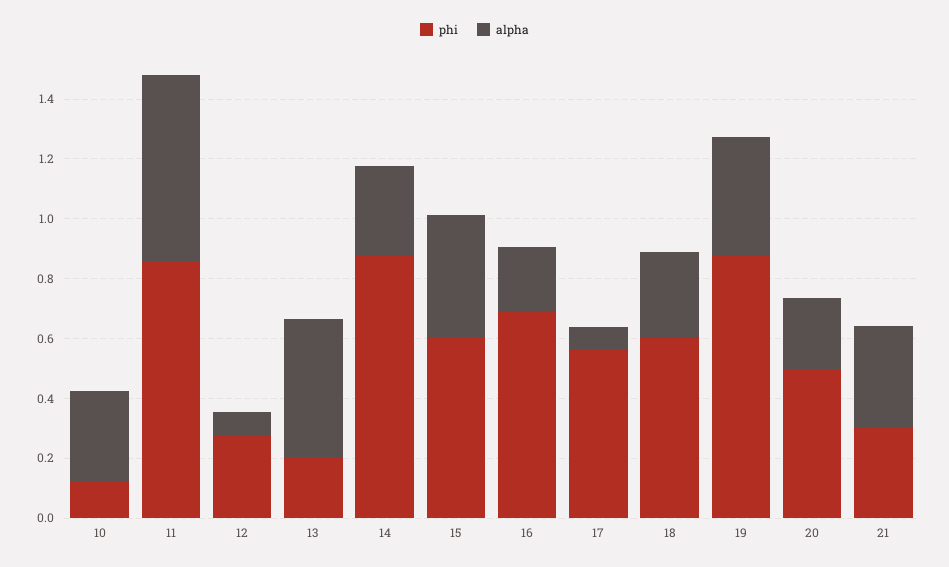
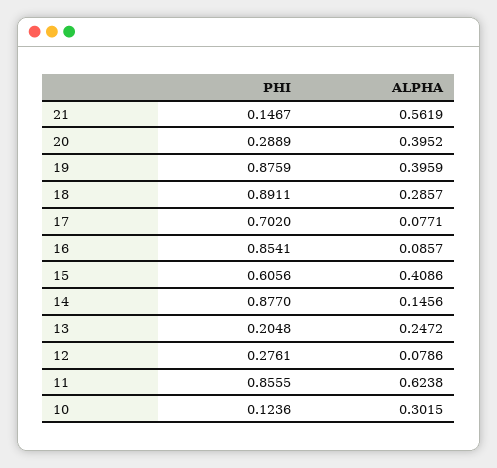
alpha, 13: 0.45 -> 0.2472
alpha, 14: 0.3 -> 0.1456
phi, 16: 0.7 -> 0.8541
alpha, 16: 0.2 -> 0.0857
phi, 17: 0.55 -> 0.702
phi, 18: 0.6 -> 0.8911
phi, 20: 0.5 -> 0.2889
alpha, 20: 0.25 -> 0.3952
phi, 21: 0.3 -> 0.1467
alpha, 21: 0.35 -> 0.5619

